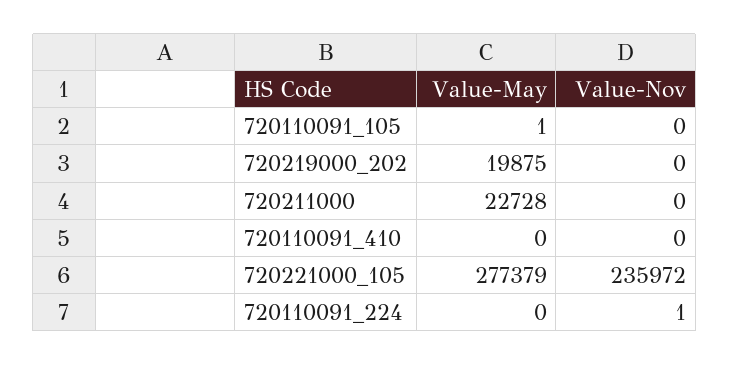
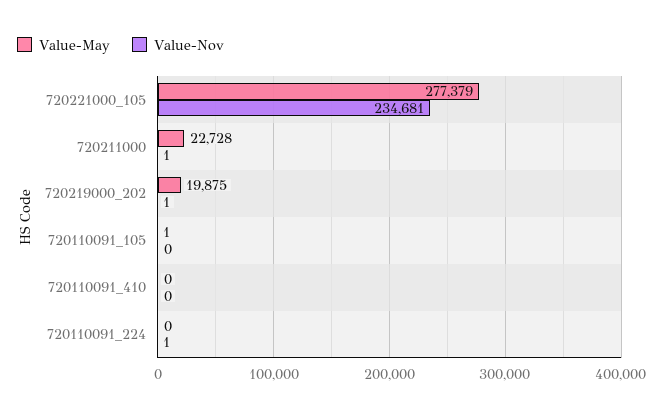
Value-Nov, 720219000_202: 0 -> 1
Value-Nov, 720211000: 0 -> 1
Value-Nov, 720221000_105: 235972 -> 234681

